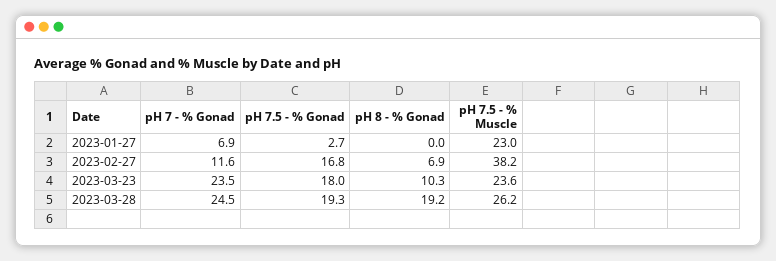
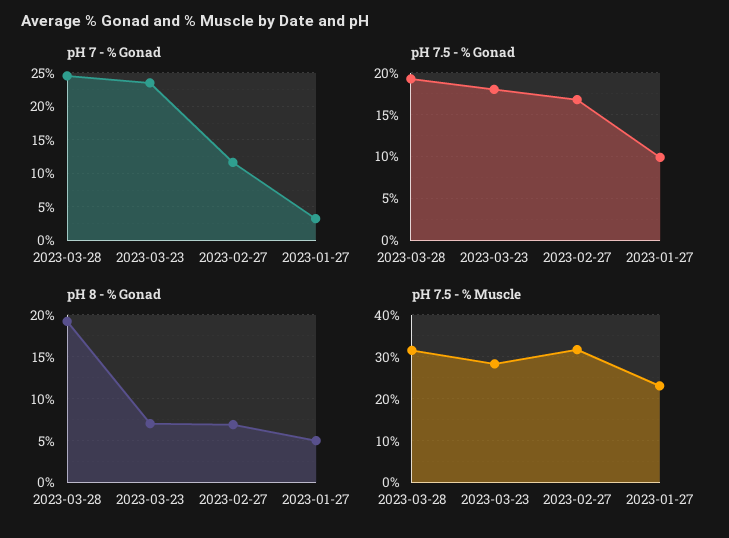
pH 7 - % Gonad, 2023-01-27: 6.9 -> 3
pH 7.5 - % Gonad, 2023-01-27: 2.7 -> 10
pH 8 - % Gonad, 2023-01-27: 0 -> 5
pH 7.5 - % Muscle, 2023-02-27: 38.2 -> 32
pH 8 - % Gonad, 2023-03-23: 10.3 -> 7
pH 7.5 - % Muscle, 2023-03-23: 23.6 -> 28
pH 7.5 - % Muscle, 2023-03-28: 26.2 -> 32

